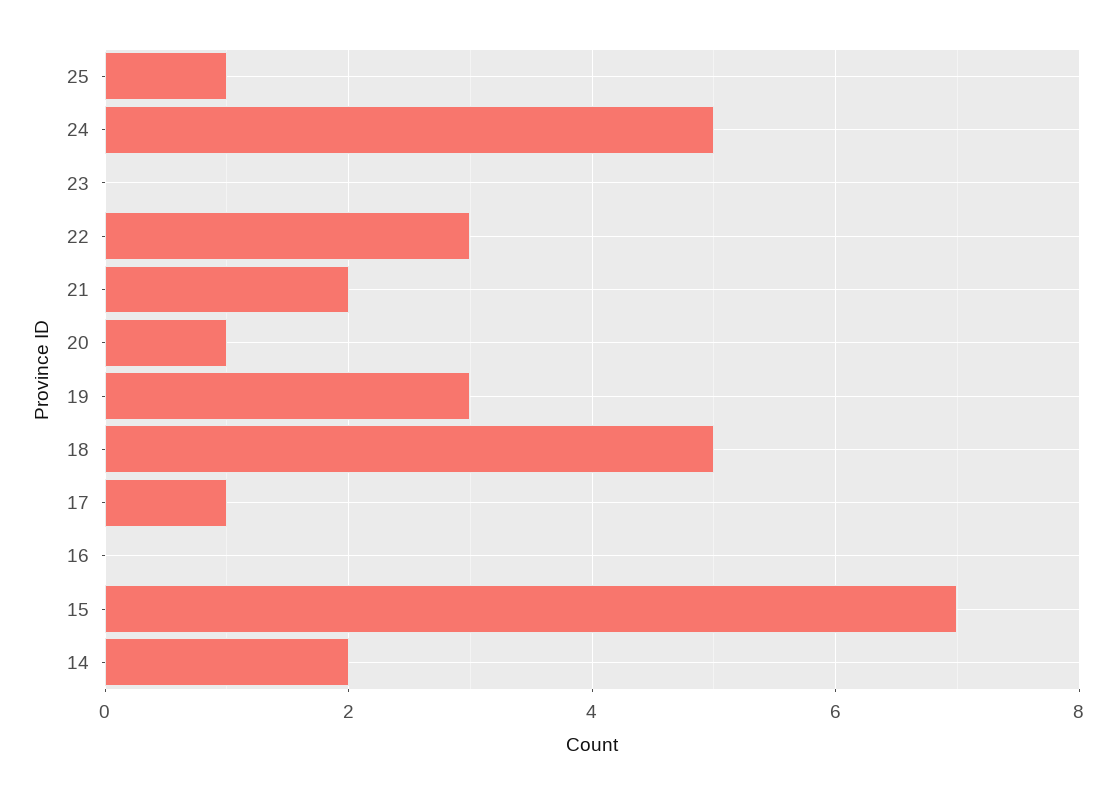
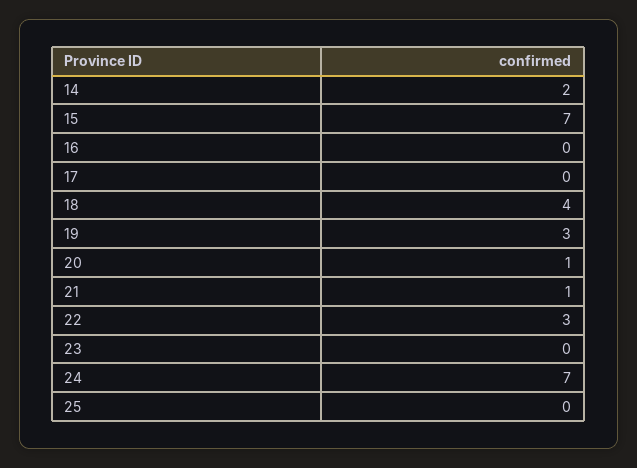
25: 1 -> 0
24: 5 -> 7
21: 2 -> 1
18: 5 -> 4
17: 1 -> 0

